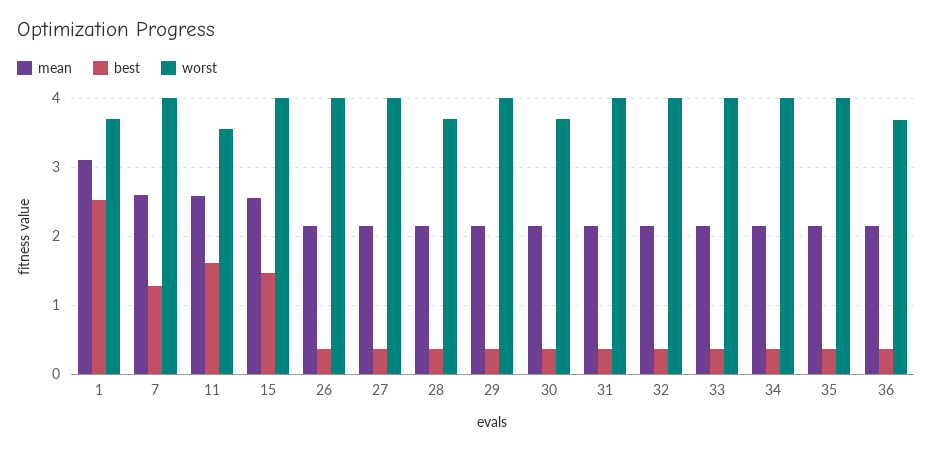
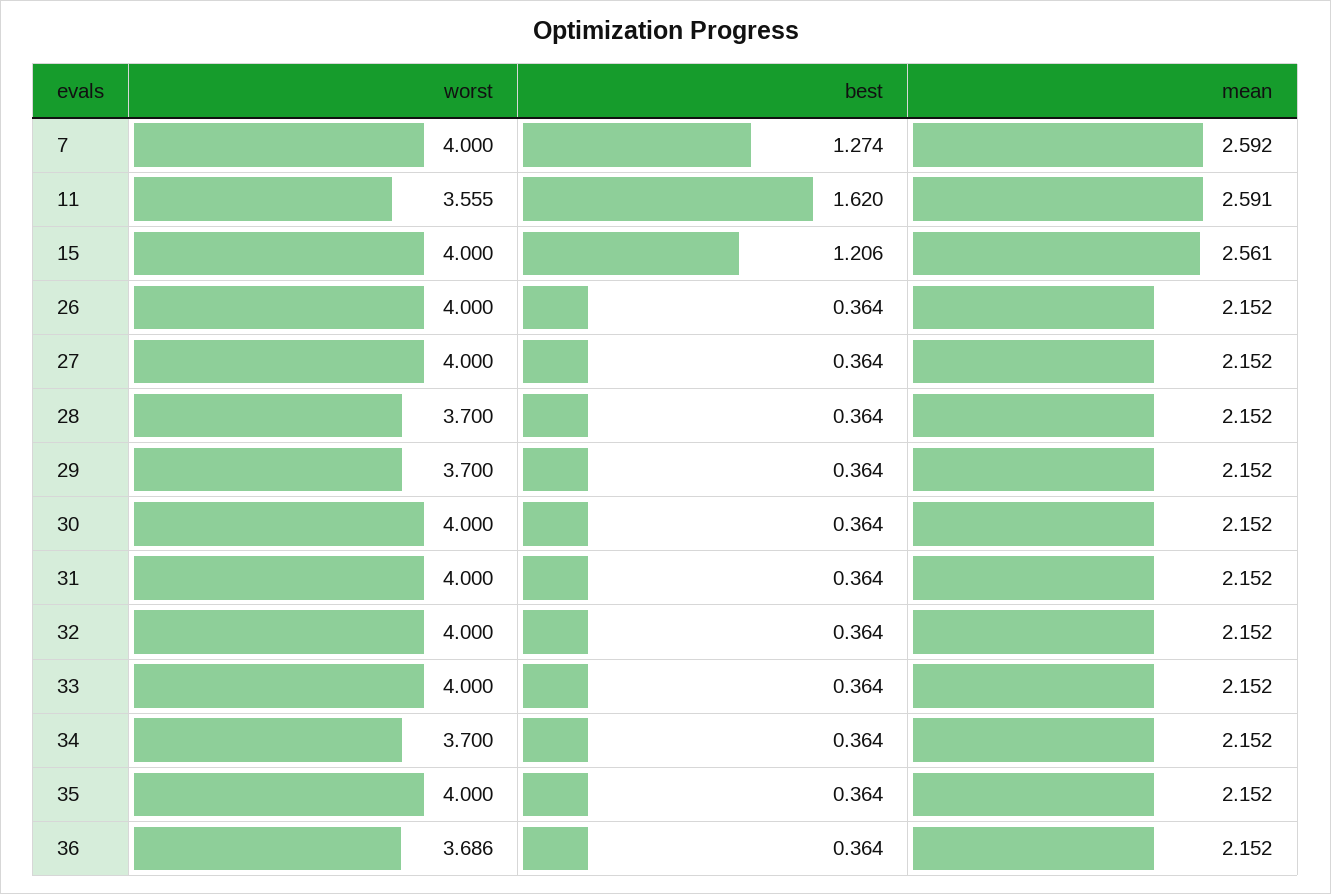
mean, 1: 3.1 -> none
best, 1: 2.5 -> none
worst, 1: 3.7 -> none
best, 15: 1.5 -> 1.206
worst, 29: 4 -> 3.7
worst, 30: 3.7 -> 4
worst, 34: 4 -> 3.7

